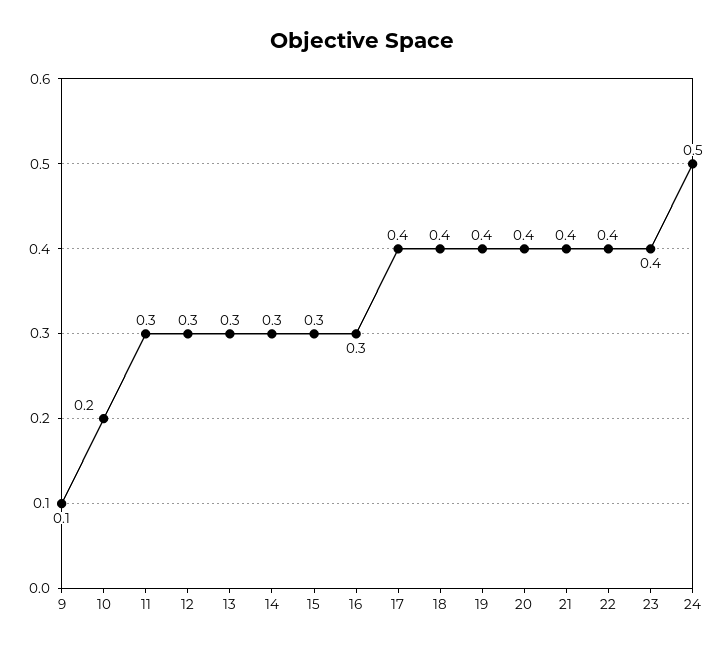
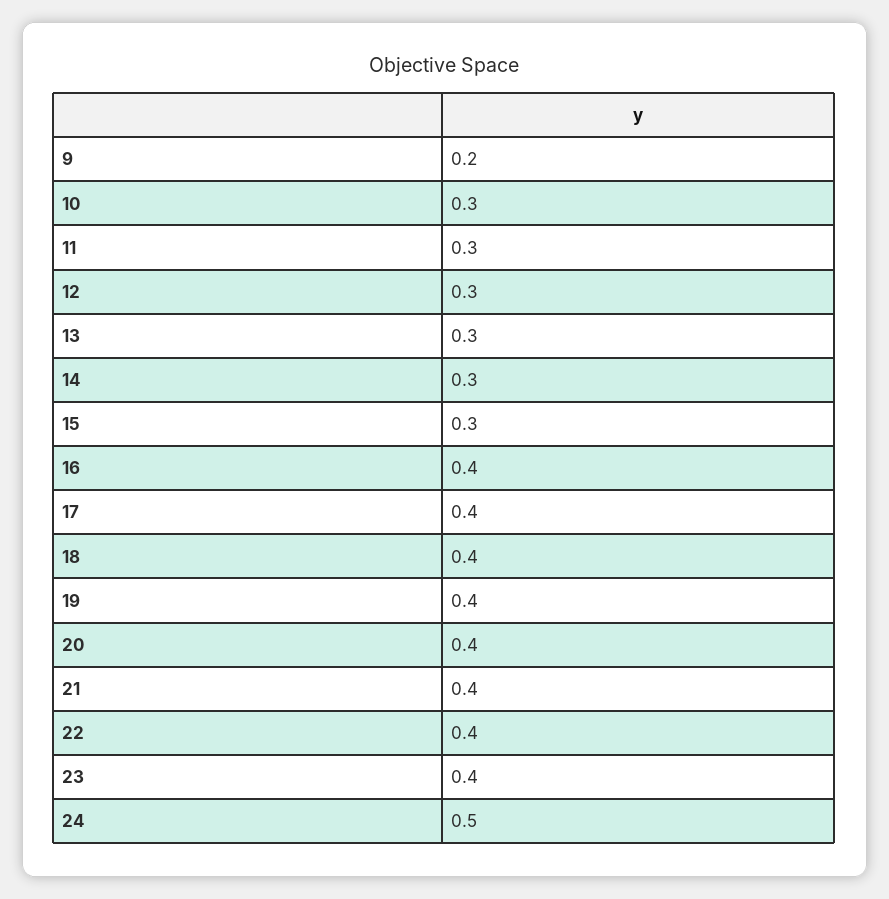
9: 0.1 -> 0.2
10: 0.2 -> 0.3
16: 0.3 -> 0.4

